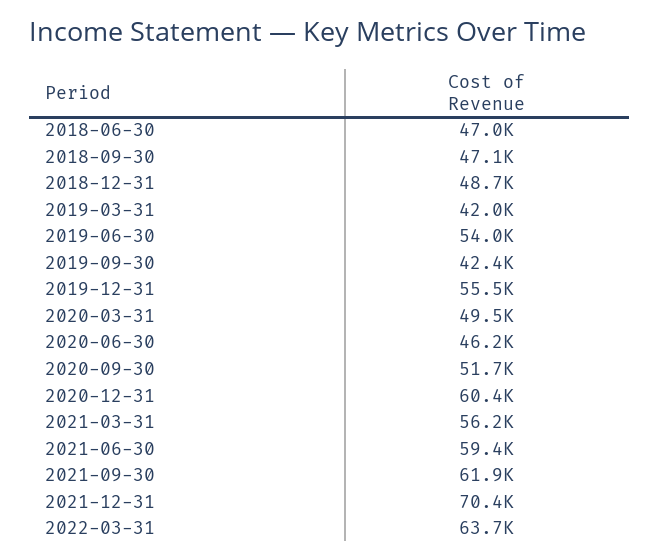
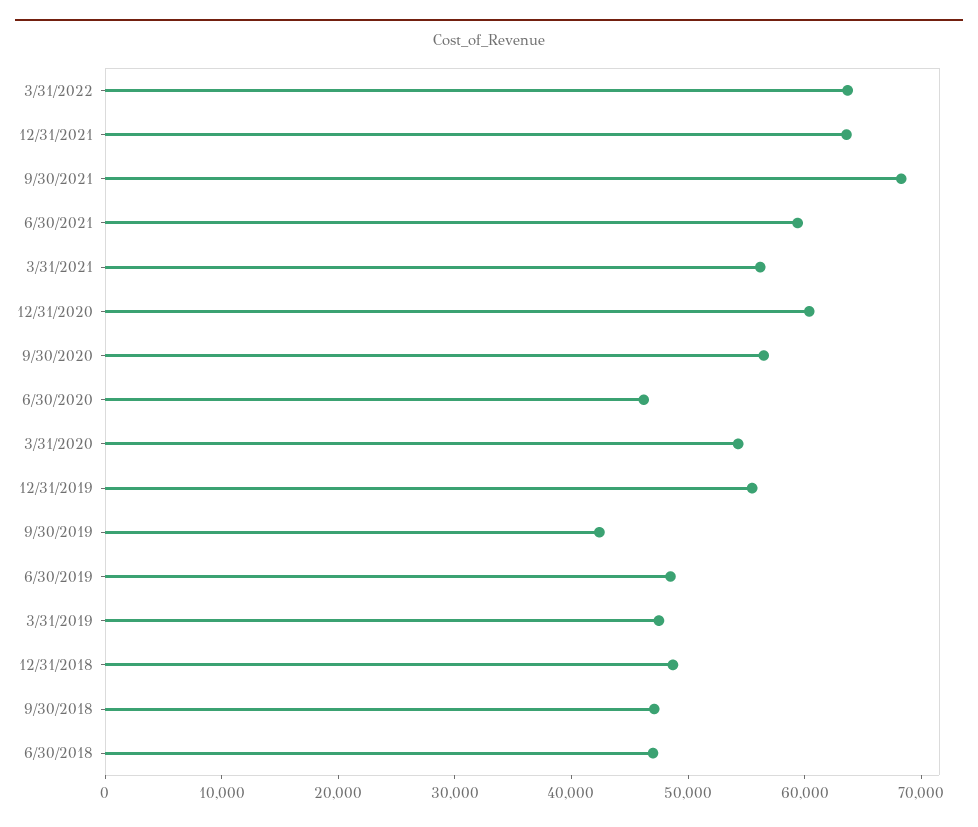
2019-03-31: 42000 -> 48000
2019-06-30: 54000 -> 48000
2020-03-31: 49500 -> 54000
2020-09-30: 51700 -> 56000
2021-09-30: 61900 -> 68000
2021-12-31: 70400 -> 64000

